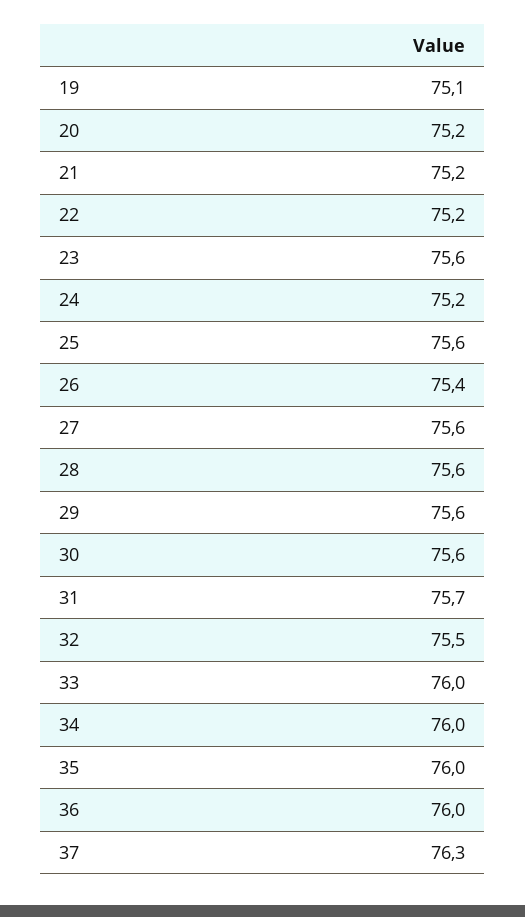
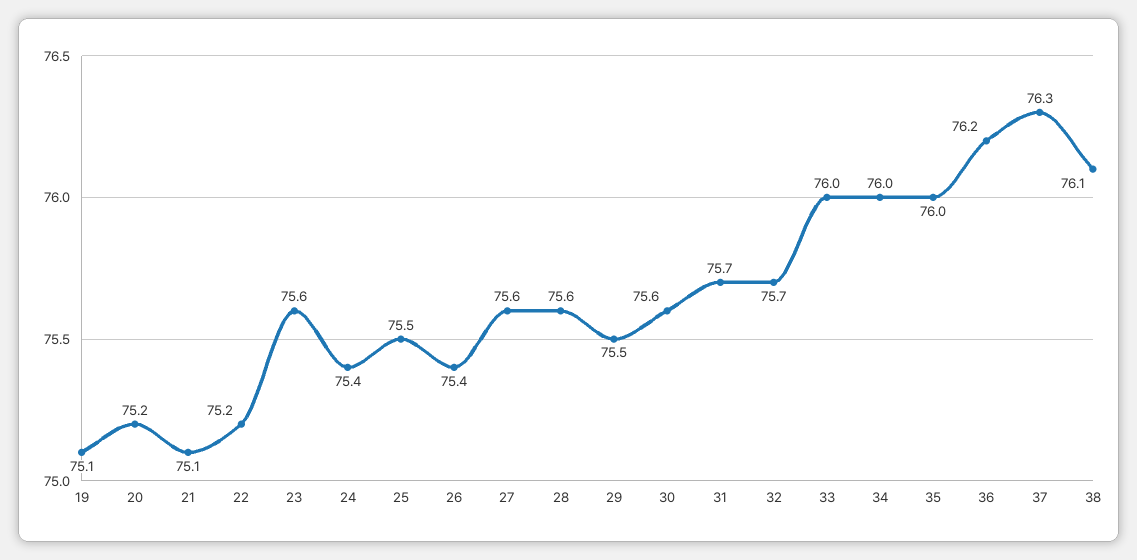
21: 75.2 -> 75.1
24: 75.2 -> 75.4
25: 75.6 -> 75.5
29: 75.6 -> 75.5
32: 75.5 -> 75.7
36: 76 -> 76.2
38: none -> 76.1

